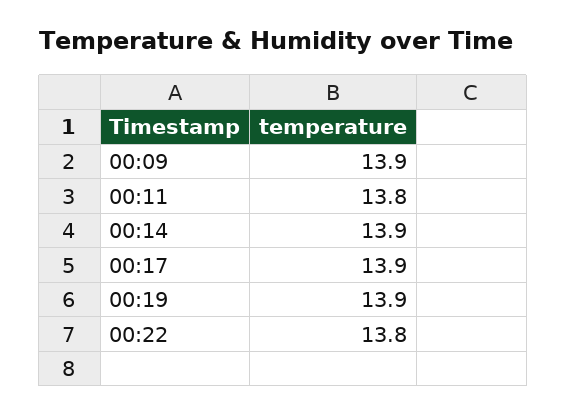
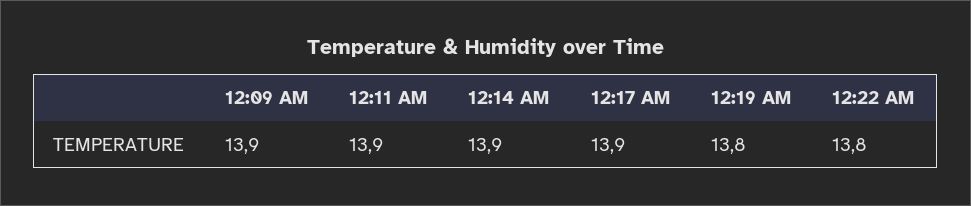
00:11: 13.8 -> 13.9
00:19: 13.9 -> 13.8

